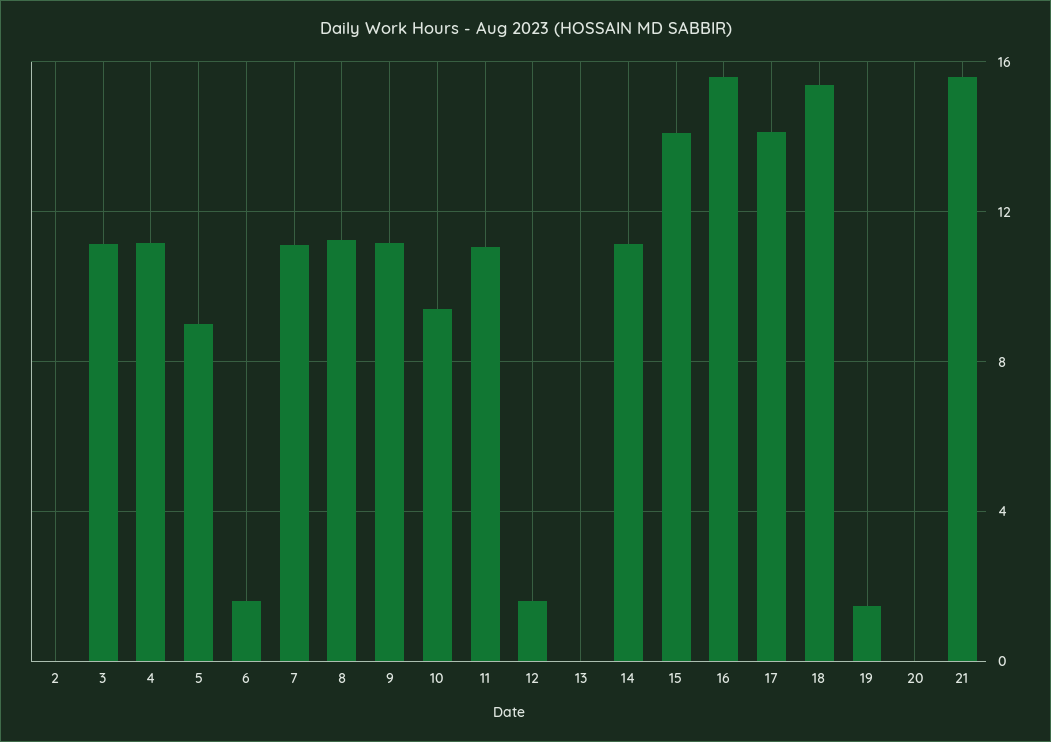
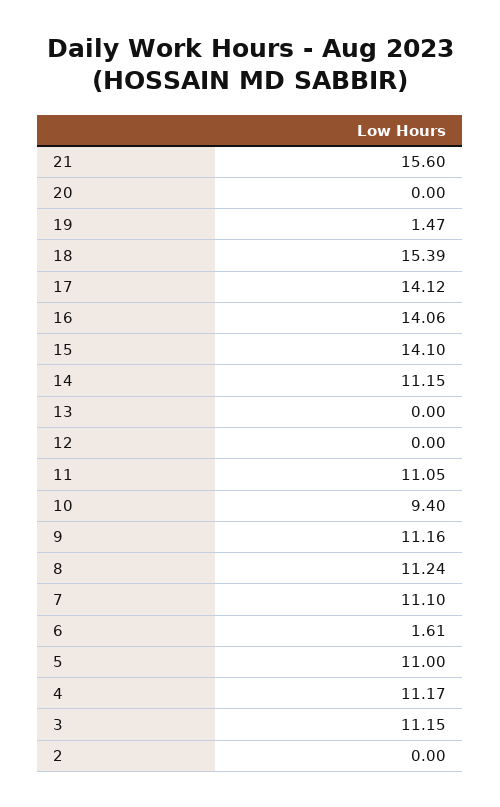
5: 9 -> 11
12: 1.5 -> 0
16: 15.5 -> 14.06

